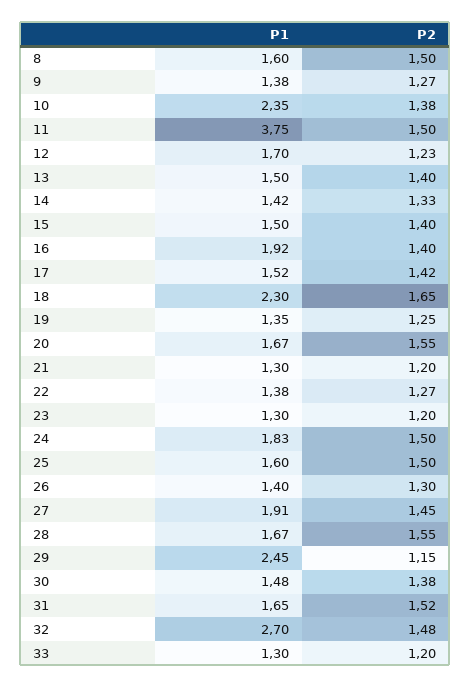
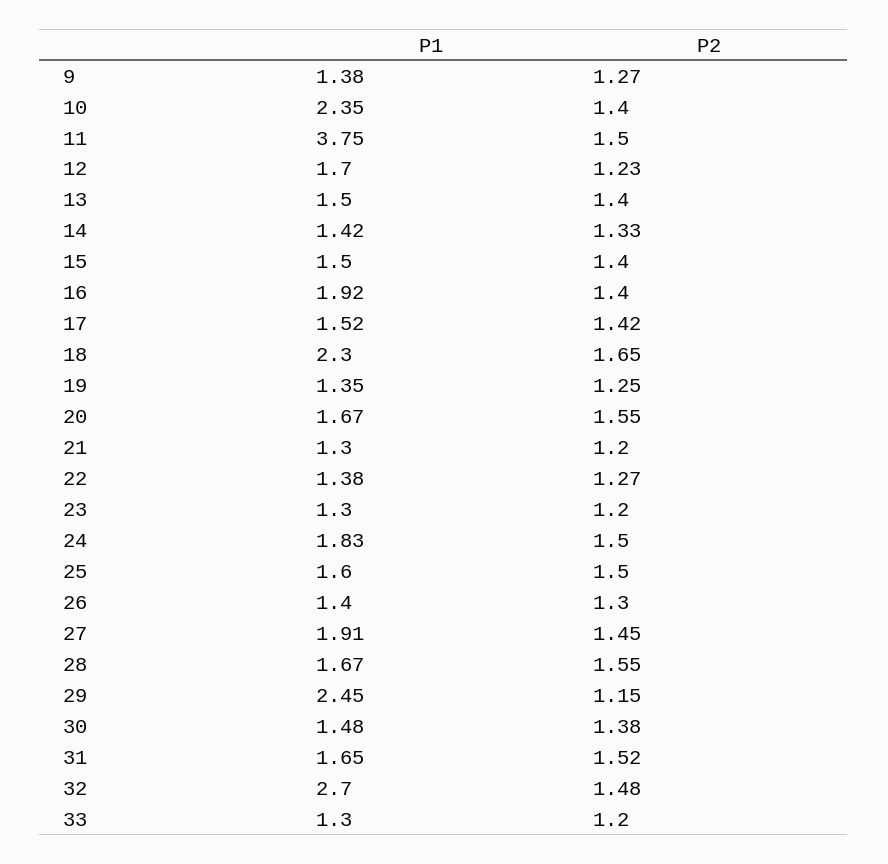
P1, 8: 1.6 -> none
P2, 8: 1.5 -> none
P2, 10: 1.38 -> 1.4

